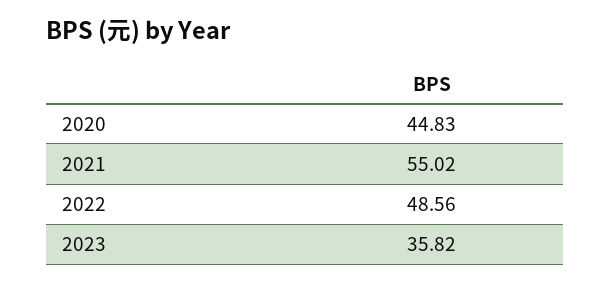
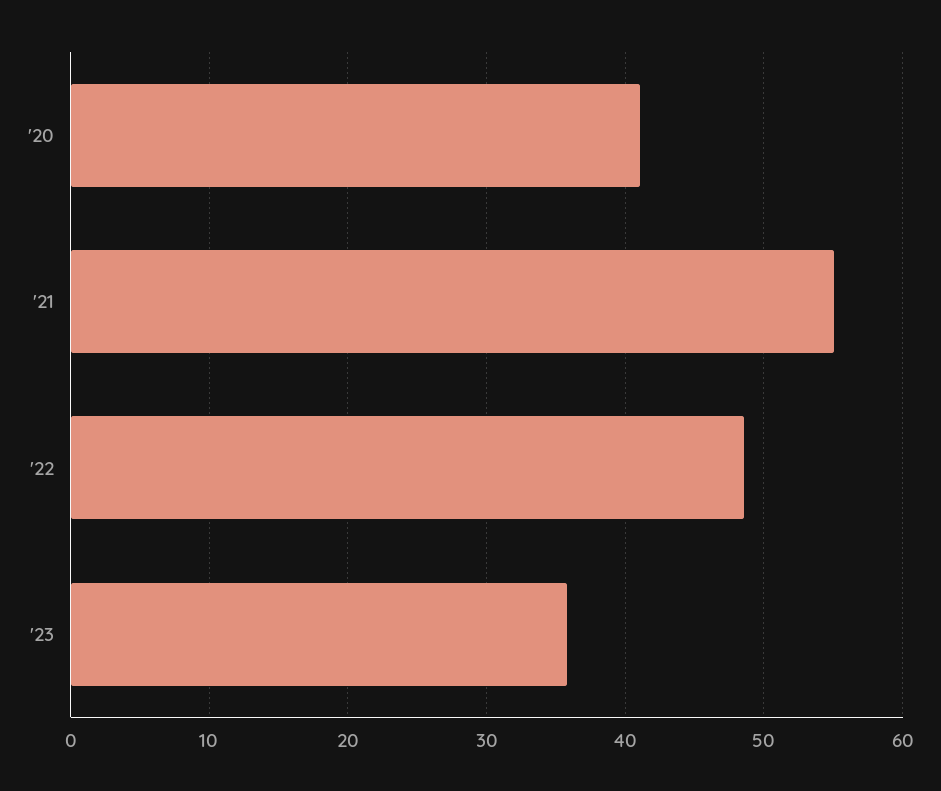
2020: 44.83 -> 41

